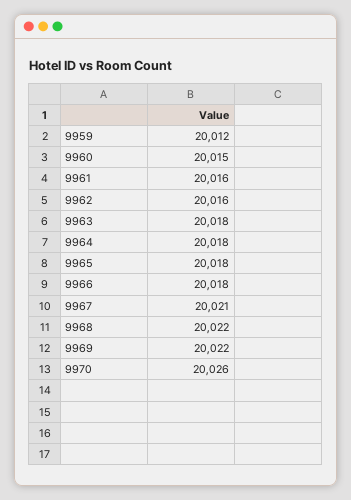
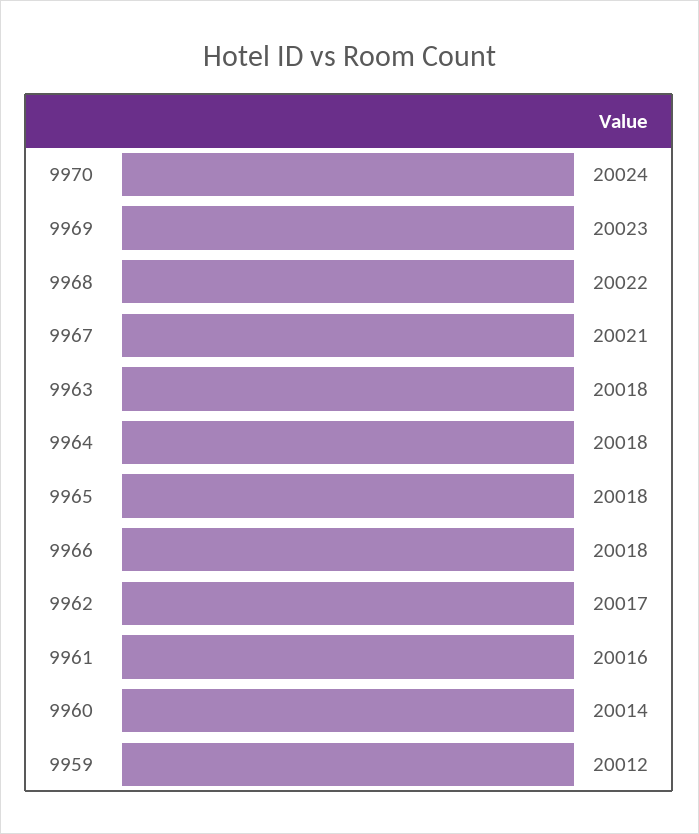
9960: 20015 -> 20014
9962: 20016 -> 20017
9969: 20022 -> 20023
9970: 20026 -> 20024

